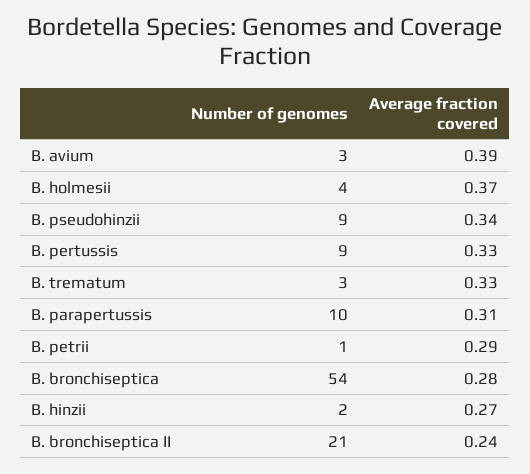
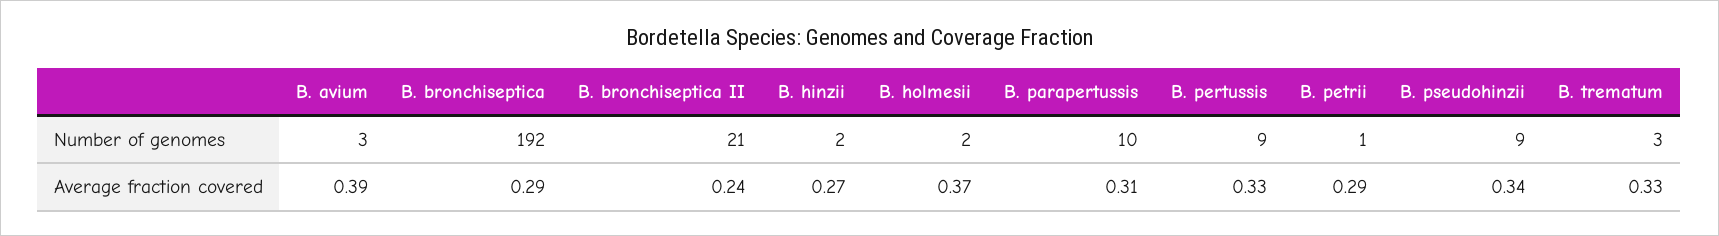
Number of genomes, B. holmesii: 4 -> 2
Number of genomes, B. bronchiseptica: 54 -> 192
Average fraction covered, B. bronchiseptica: 0.28 -> 0.29

